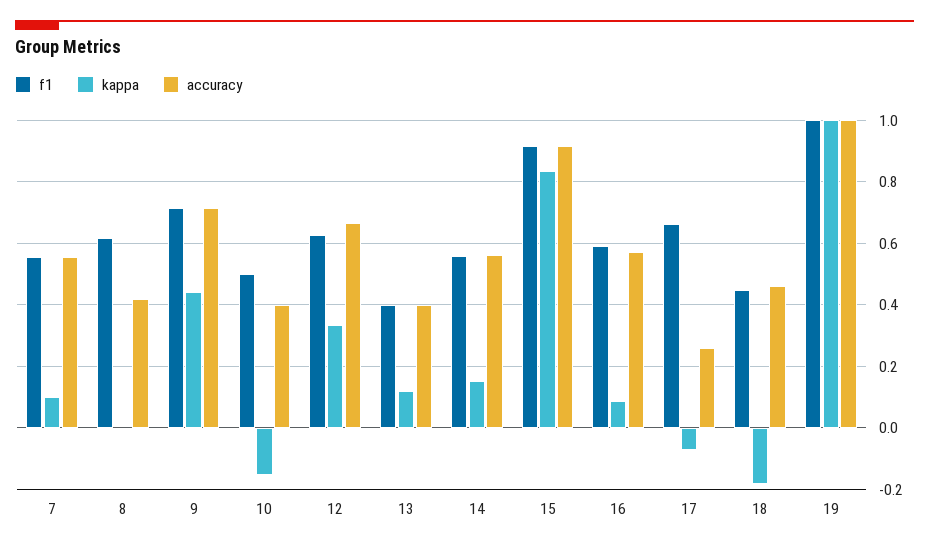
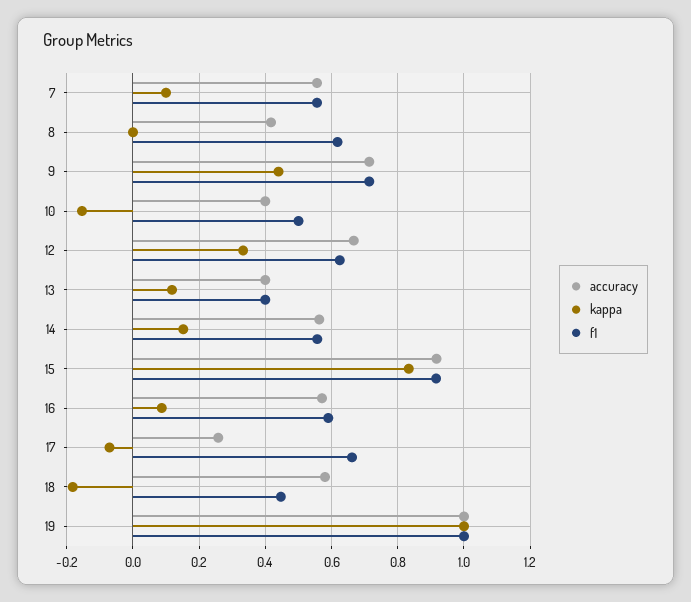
accuracy, 18: 0.46 -> 0.58

